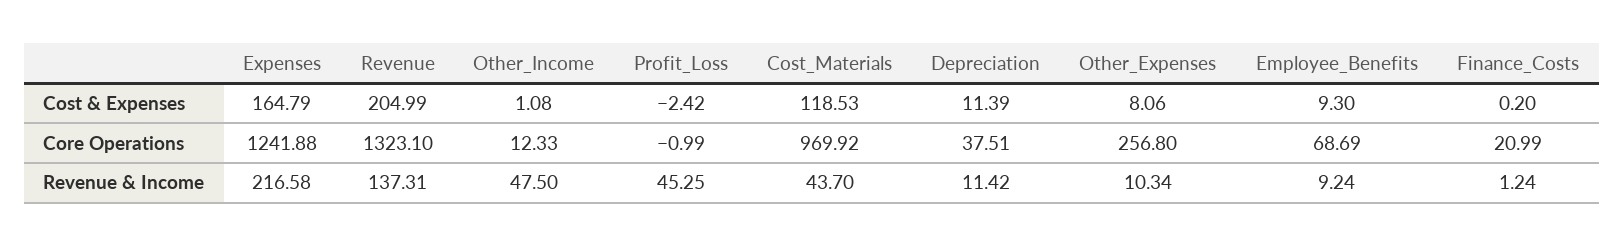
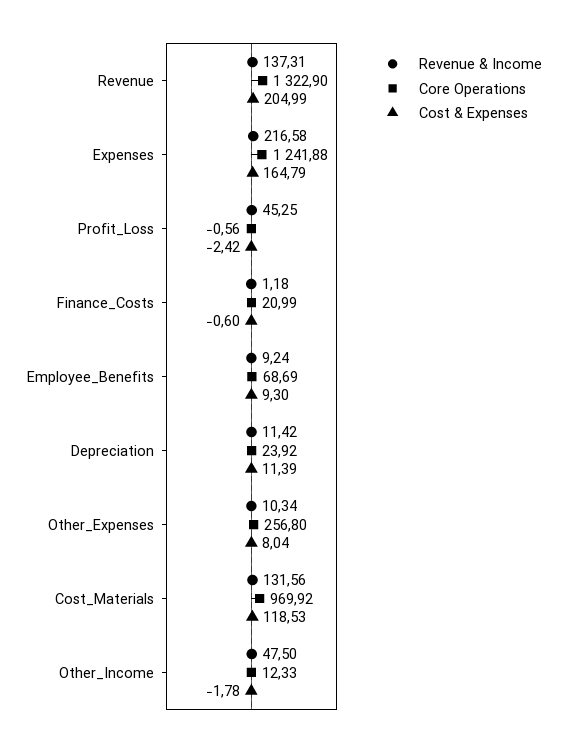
Cost & Expenses, Other_Income: 1.08 -> -1.78
Cost & Expenses, Other_Expenses: 8.06 -> 8.04
Cost & Expenses, Finance_Costs: 0.2 -> -0.6
Core Operations, Revenue: 1323.1 -> 1322.9
Core Operations, Profit_Loss: -0.99 -> -0.56
Core Operations, Depreciation: 37.51 -> 23.92
Revenue & Income, Cost_Materials: 43.7 -> 131.56
Revenue & Income, Finance_Costs: 1.24 -> 1.18

